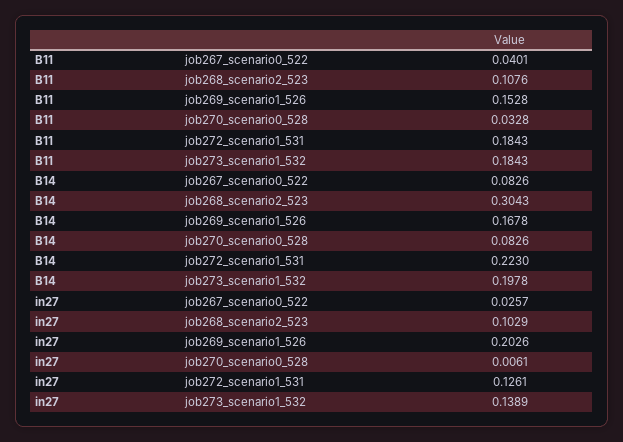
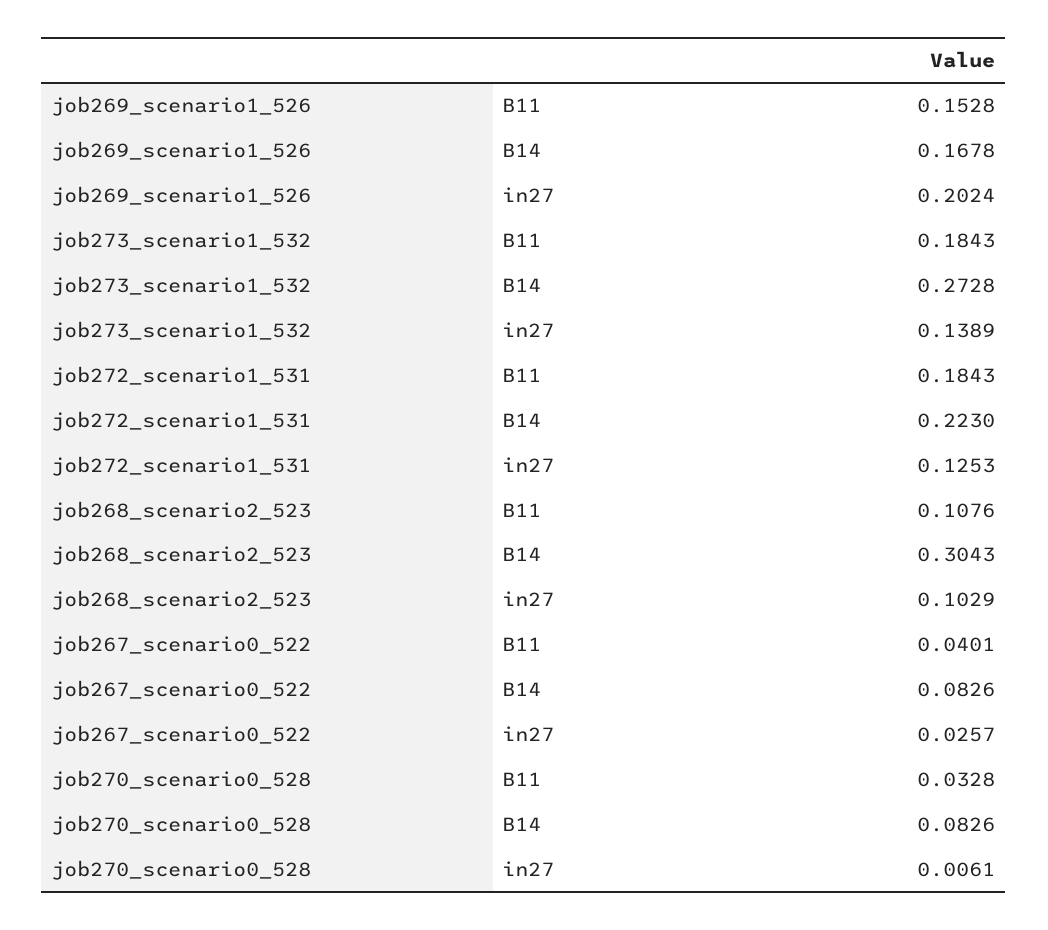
B14, job273_scenario1_532: 0.1978 -> 0.2728
in27, job269_scenario1_526: 0.2026 -> 0.2024
in27, job272_scenario1_531: 0.1261 -> 0.1253

